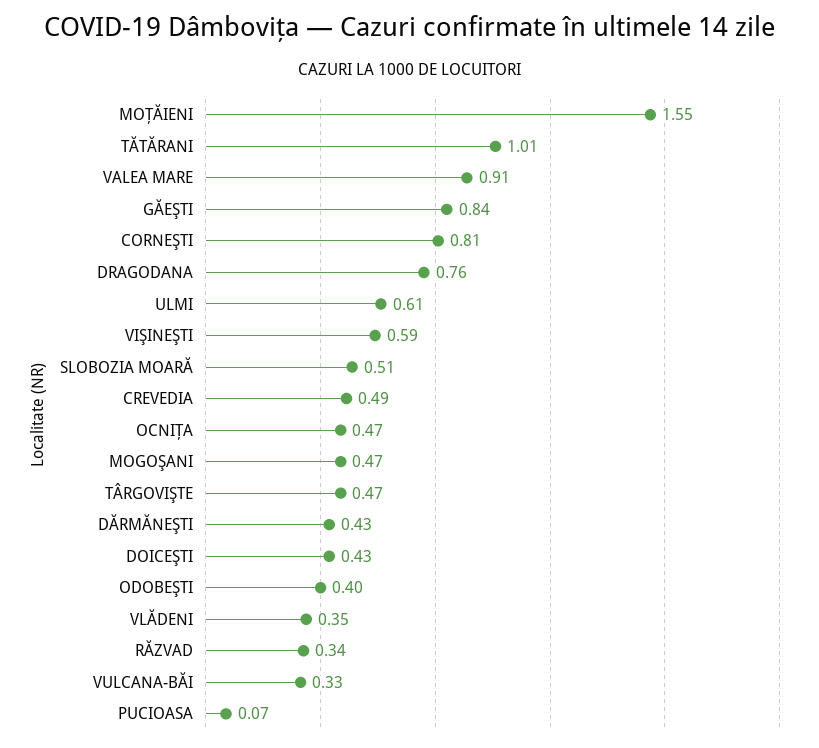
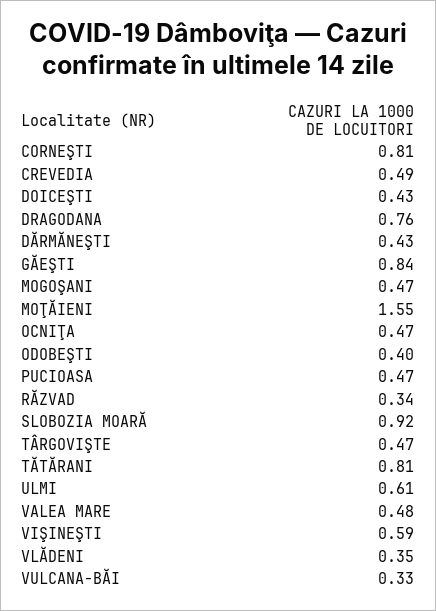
TĂTĂRANI: 1.01 -> 0.81
VALEA MARE: 0.91 -> 0.48
SLOBOZIA MOARĂ: 0.51 -> 0.92
PUCIOASA: 0.07 -> 0.47

